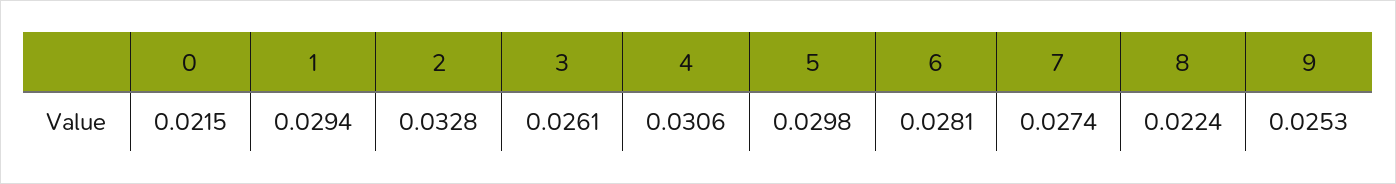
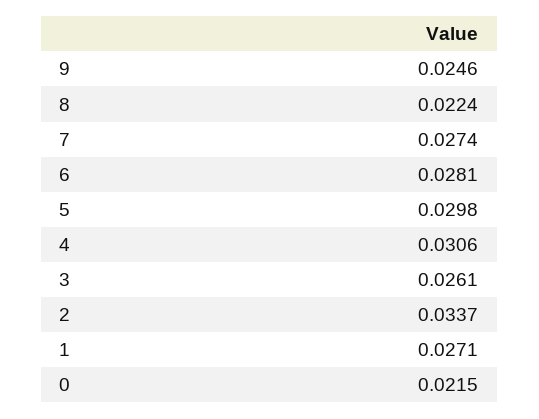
1: 0.0294 -> 0.0271
2: 0.0328 -> 0.0337
9: 0.0253 -> 0.0246

